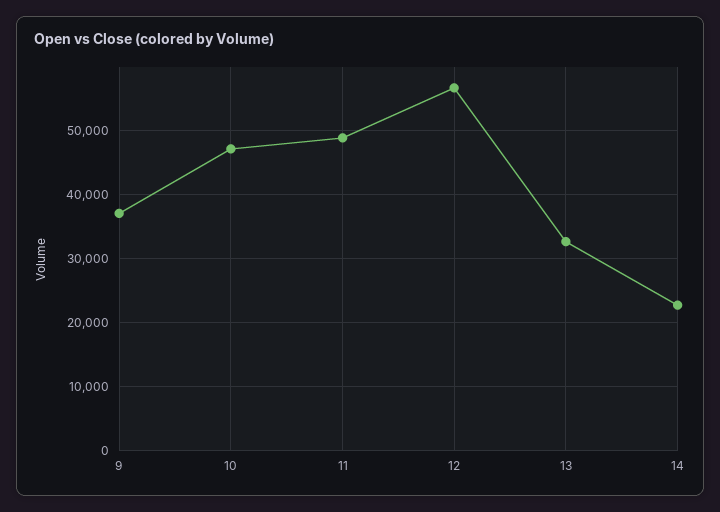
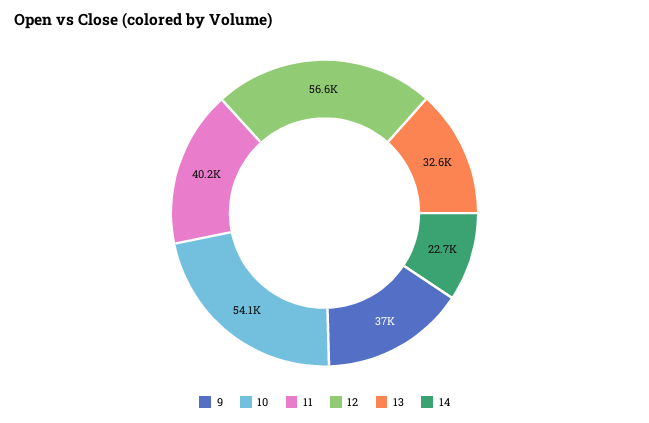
10: 47000 -> 54100
11: 49000 -> 40200

